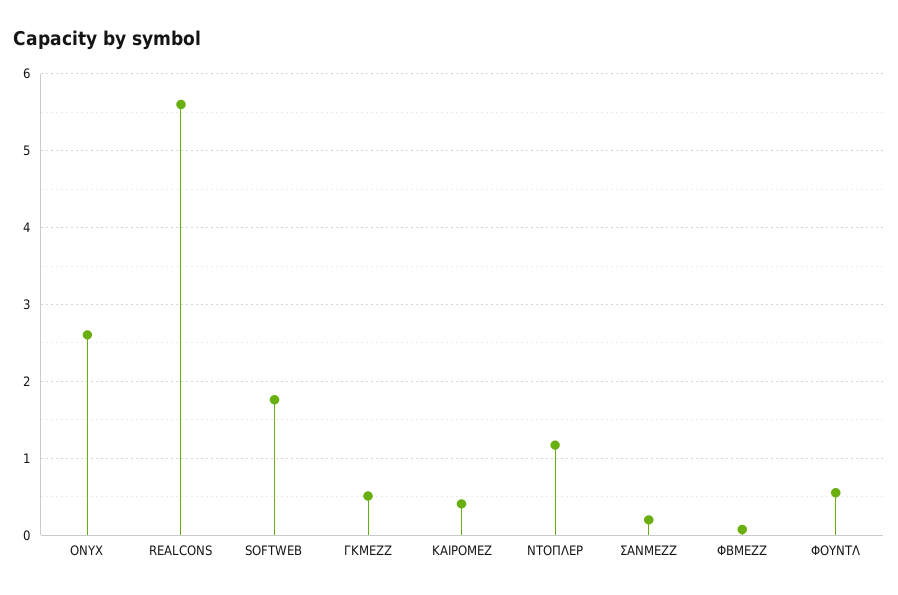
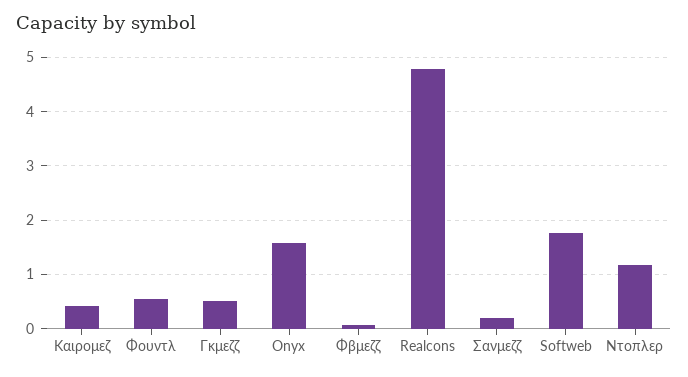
ONYX: 2.6 -> 1.6
REALCONS: 5.6 -> 4.8

